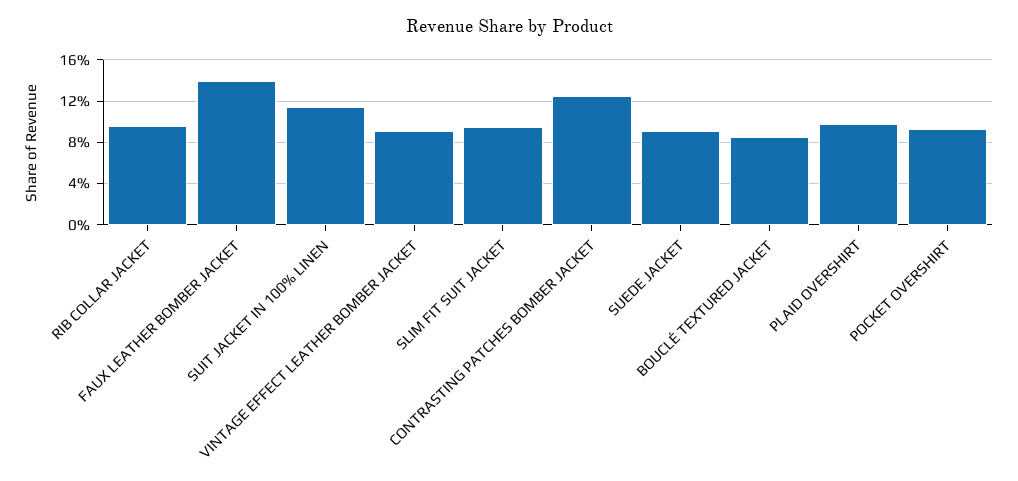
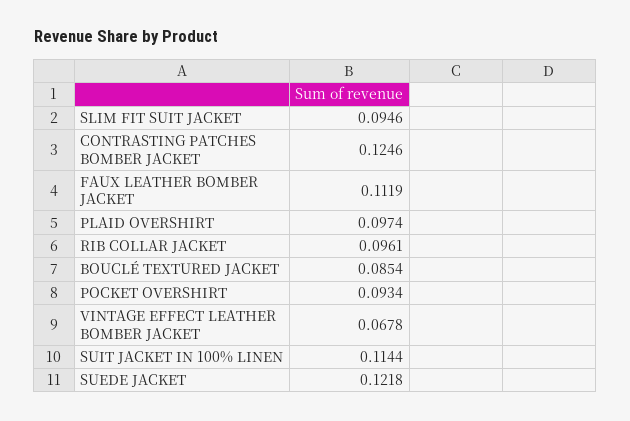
FAUX LEATHER BOMBER JACKET: 0.14 -> 0.1119
VINTAGE EFFECT LEATHER BOMBER JACKET: 0.09 -> 0.0678
SUEDE JACKET: 0.09 -> 0.1218

